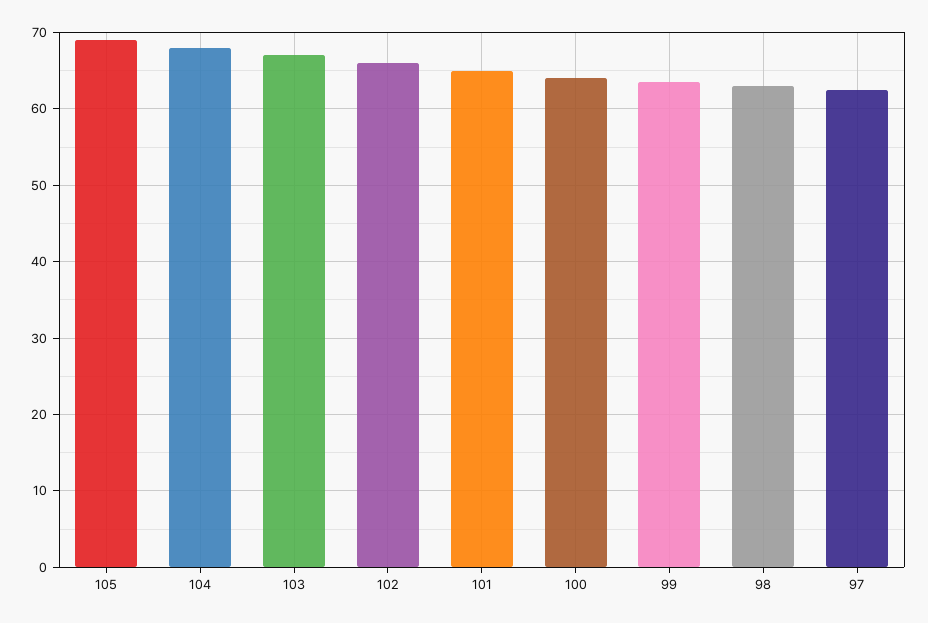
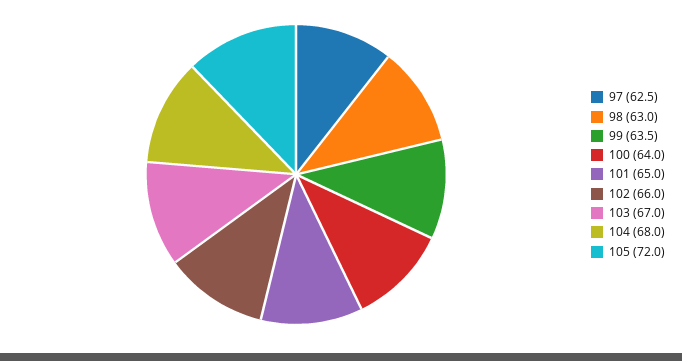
105: 69 -> 72

